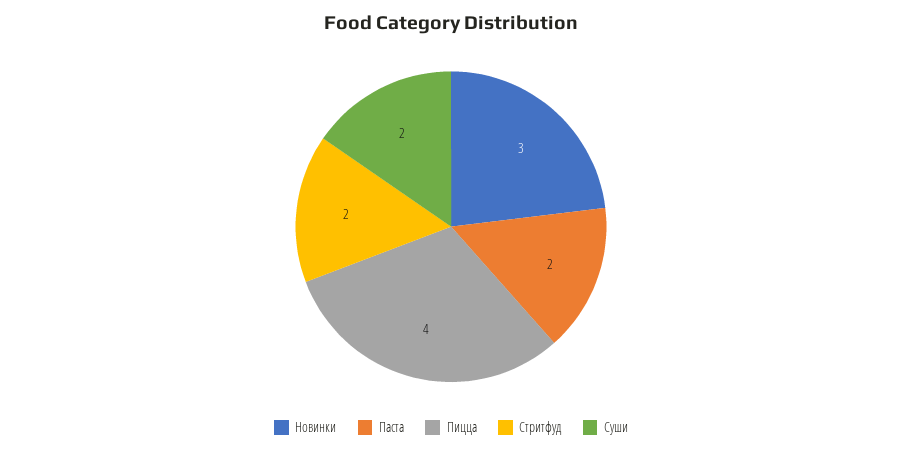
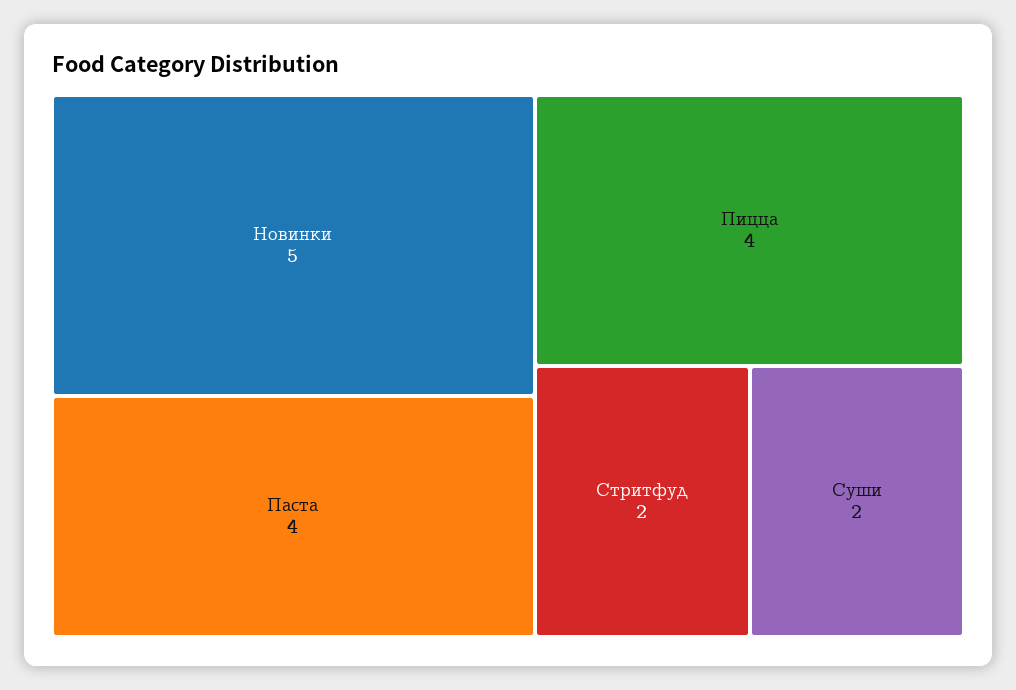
Новинки: 3 -> 5
Паста: 2 -> 4

